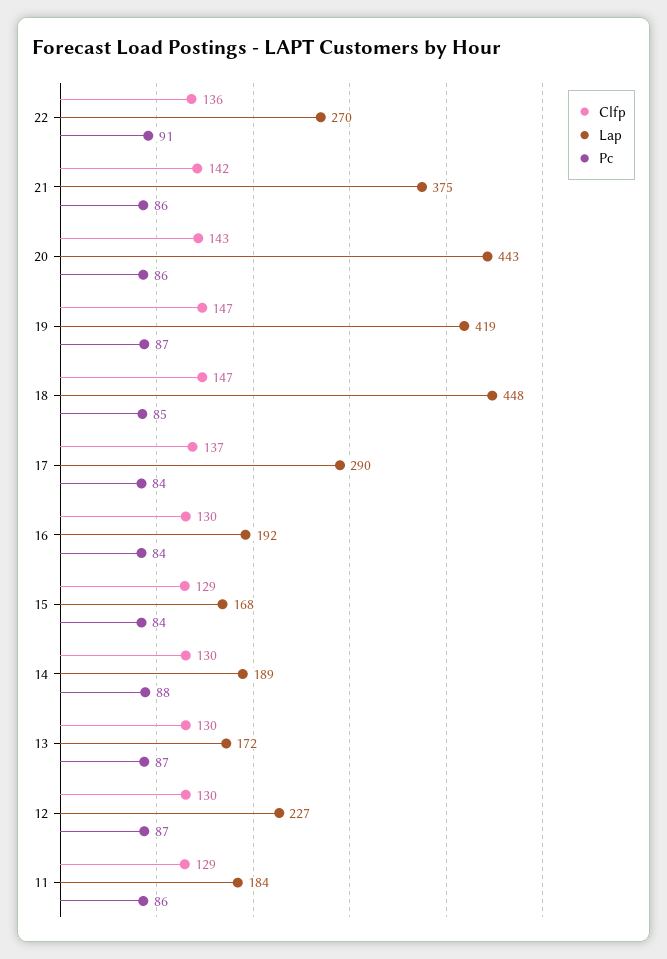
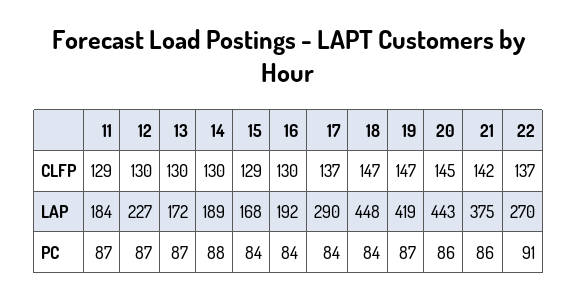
Clfp, 22: 136 -> 137
Clfp, 20: 143 -> 145
Pc, 18: 85 -> 84
Pc, 11: 86 -> 87

